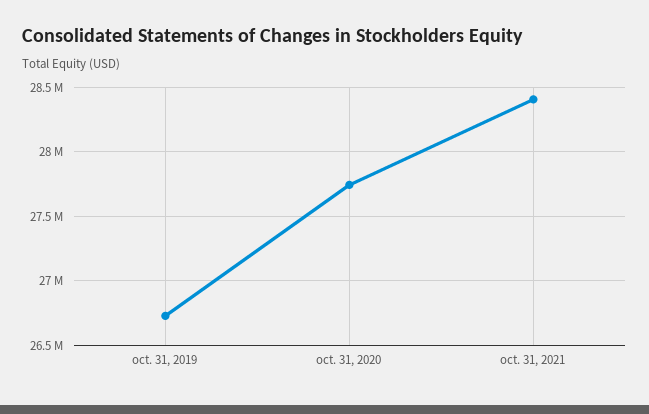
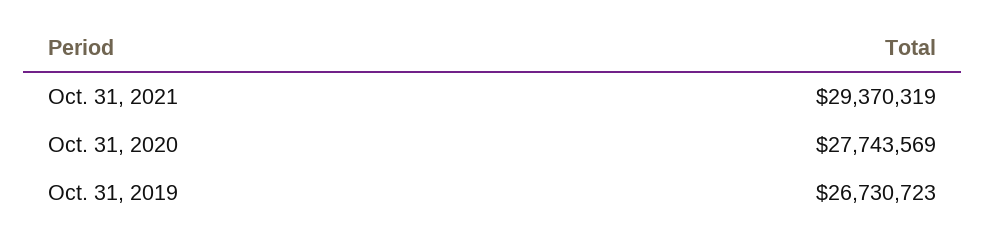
oct. 31, 2021: 28400000 -> 29370319

